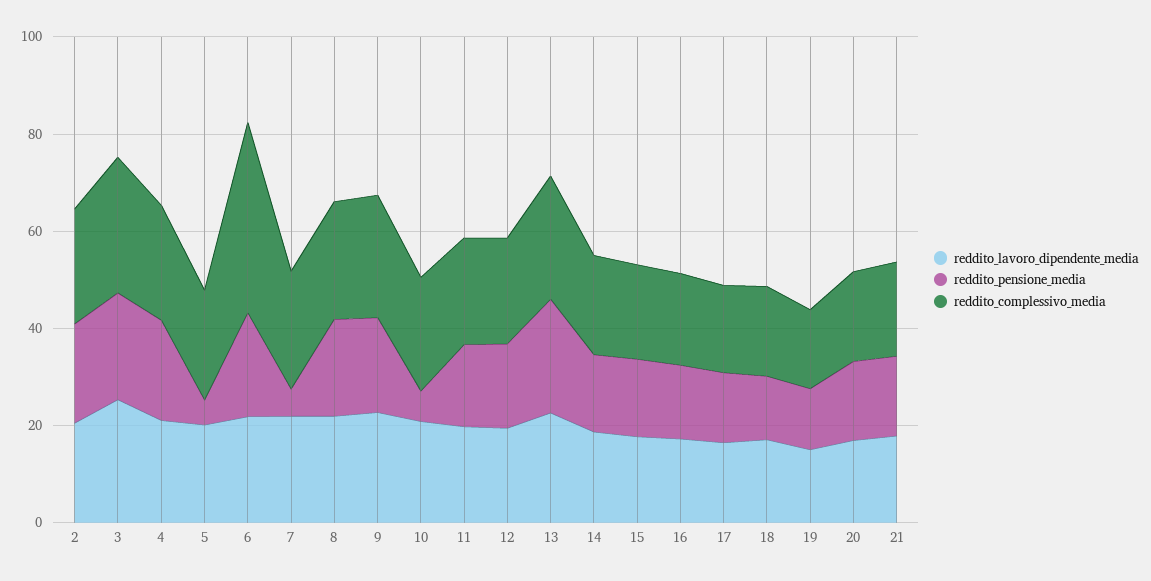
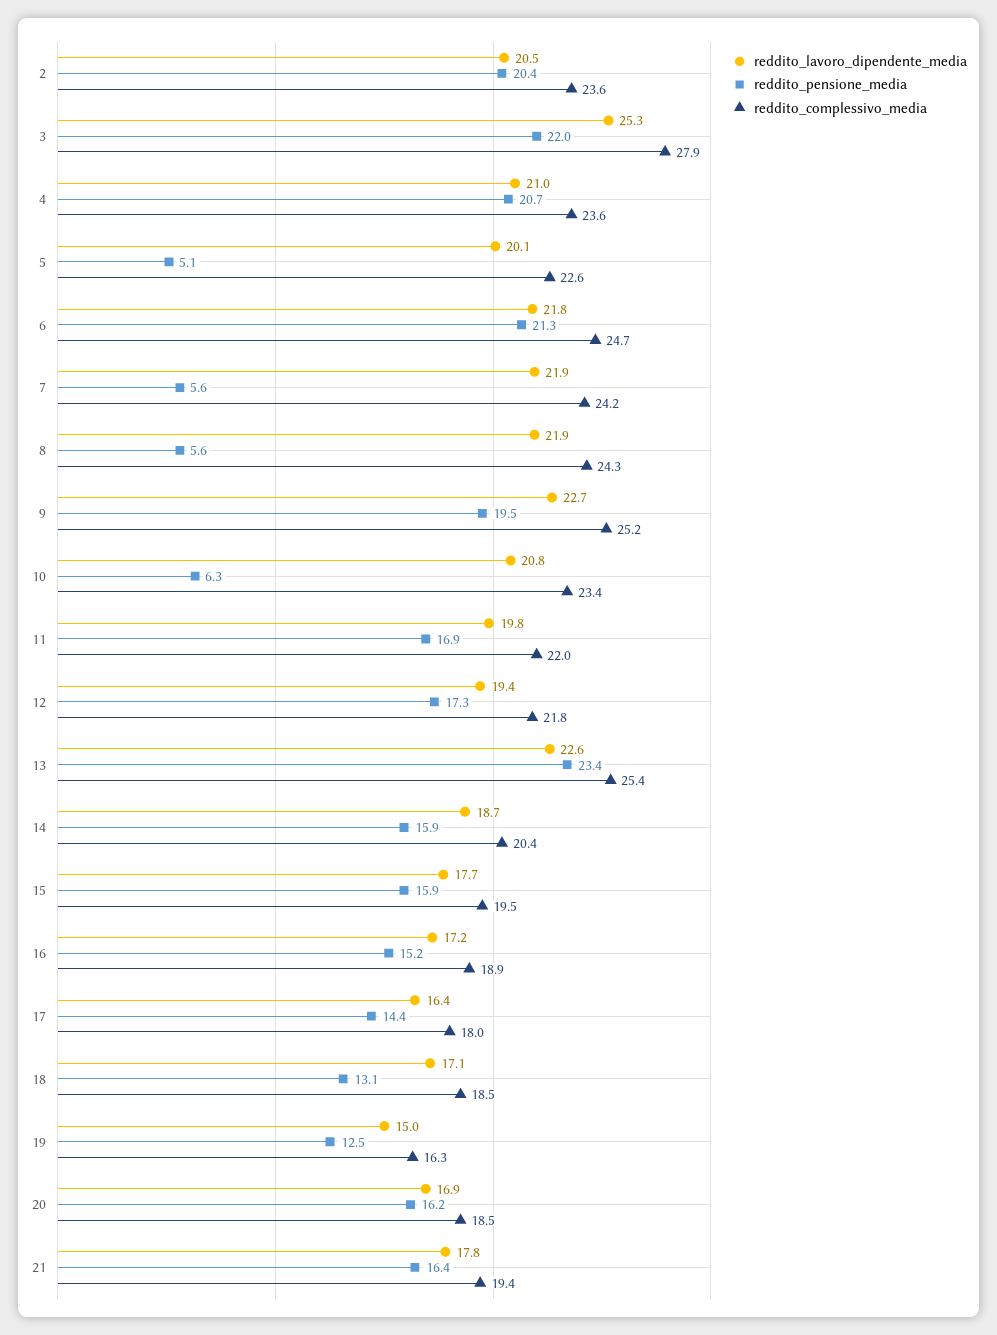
reddito_complessivo_media, 6: 40 -> 24.7
reddito_pensione_media, 8: 20 -> 5.6

